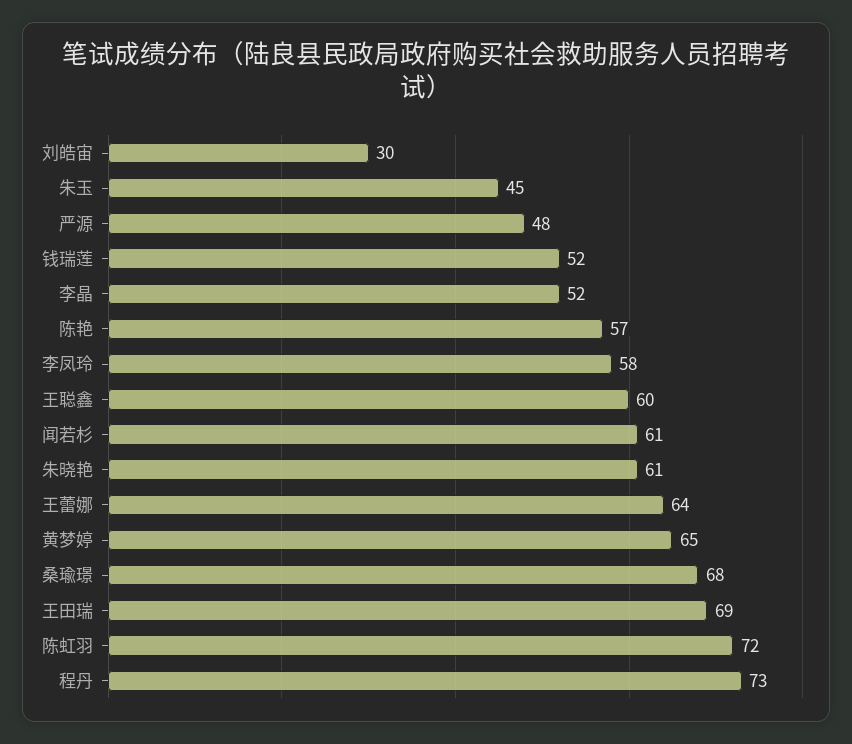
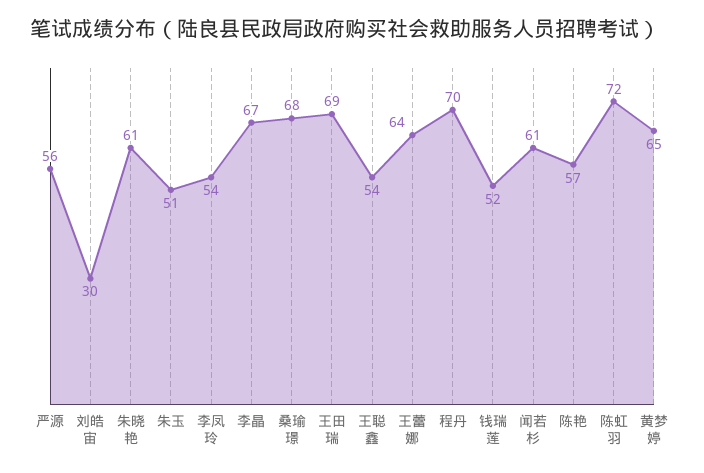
朱玉: 45 -> 51
严源: 48 -> 56
李晶: 52 -> 67
李凤玲: 58 -> 54
王聪鑫: 60 -> 54
程丹: 73 -> 70

